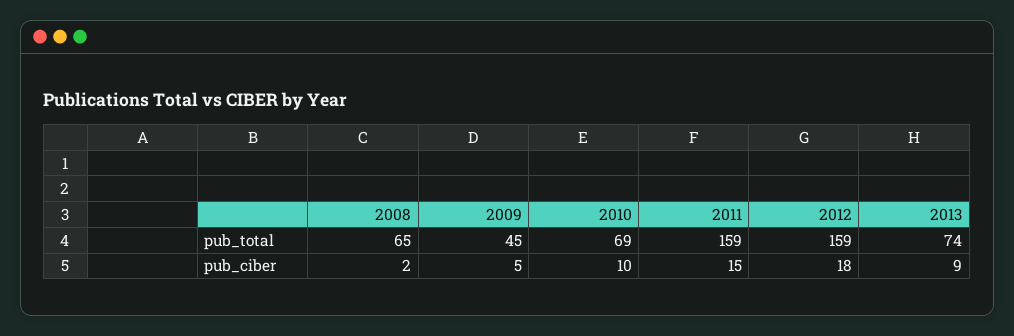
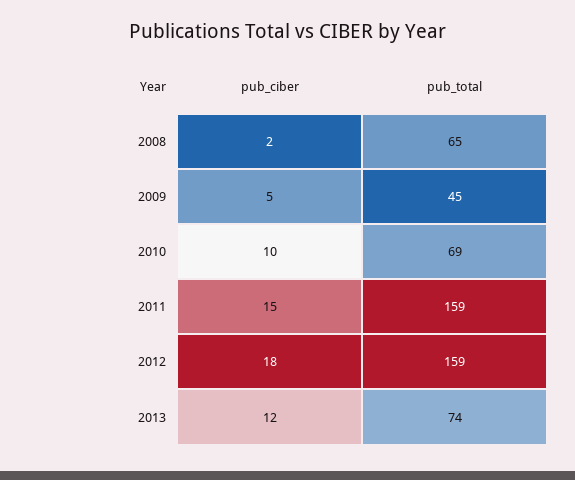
2013, pub_ciber: 9 -> 12

